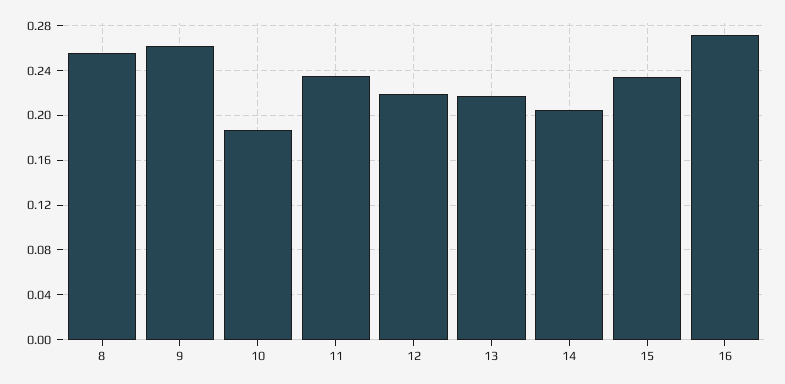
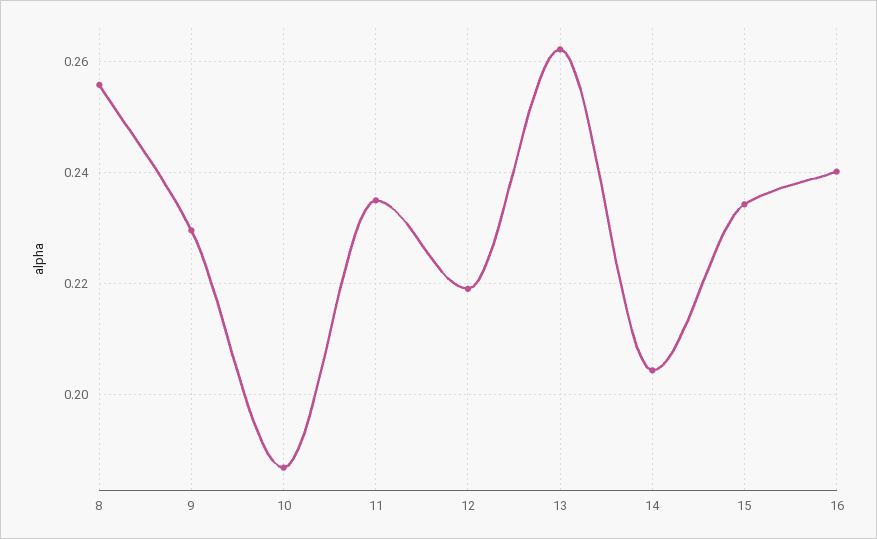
9: 0.26 -> 0.23
13: 0.22 -> 0.262
16: 0.27 -> 0.24

